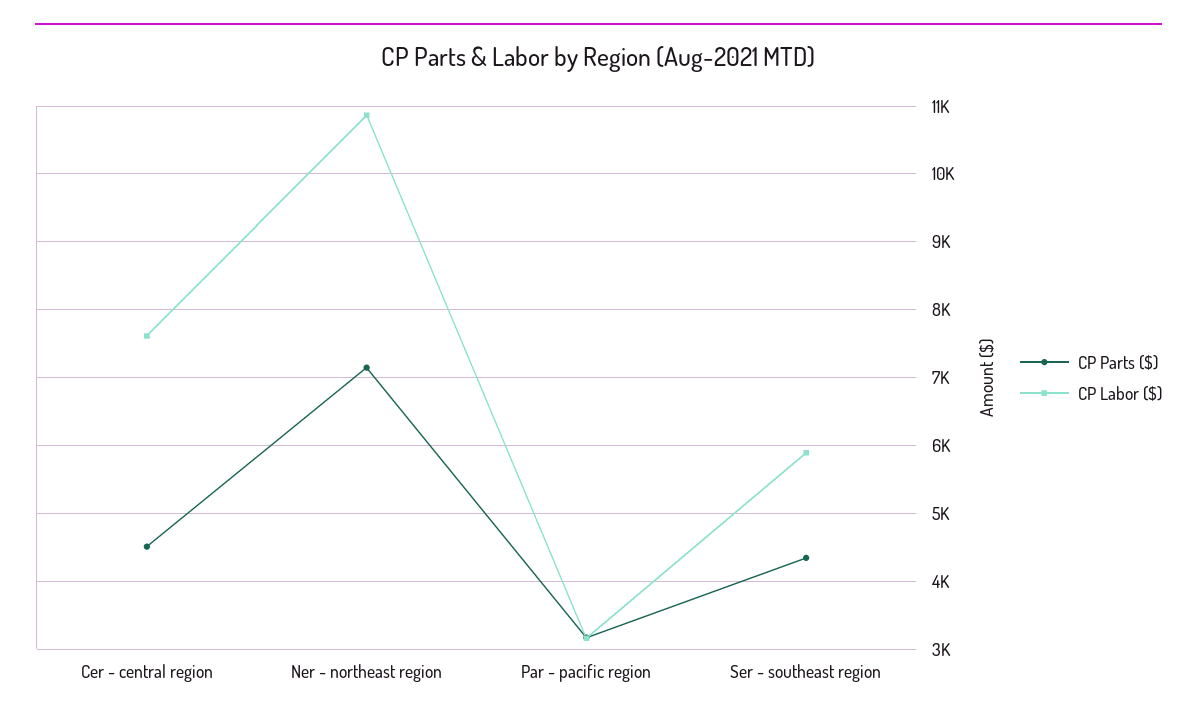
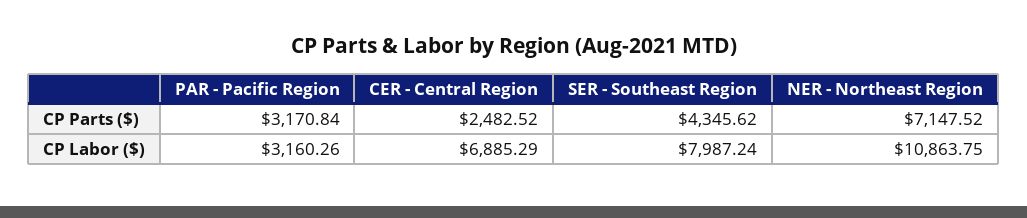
CP Parts ($), Cer - central region: 4500 -> 2482.52
CP Labor ($), Cer - central region: 7600 -> 6885.29
CP Labor ($), Ser - southeast region: 5900 -> 7987.24

